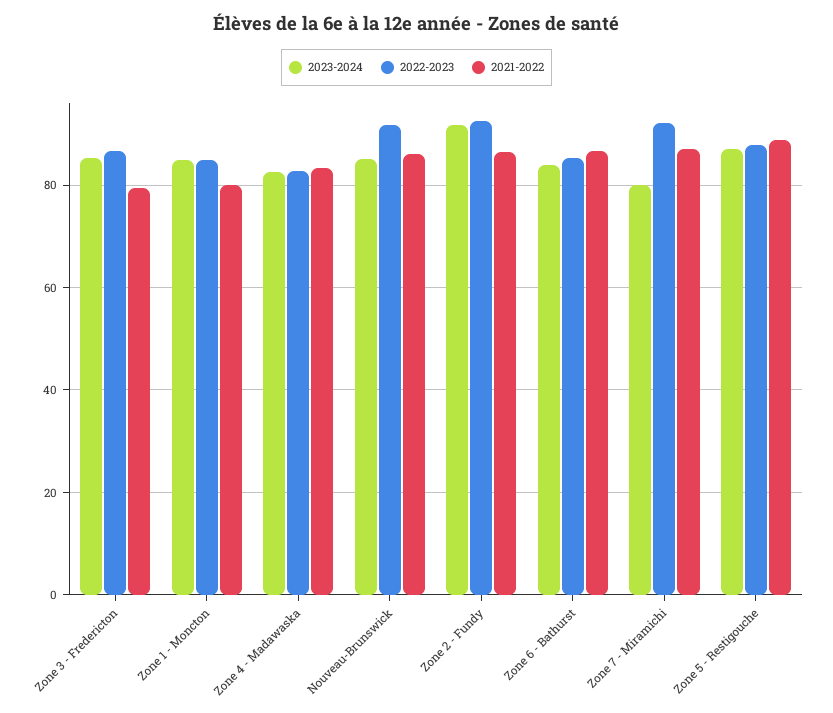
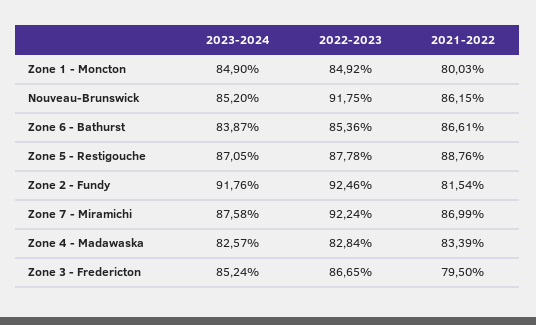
2021-2022, Zone 2 - Fundy: 86 -> 81.54
2023-2024, Zone 7 - Miramichi: 80 -> 87.58

